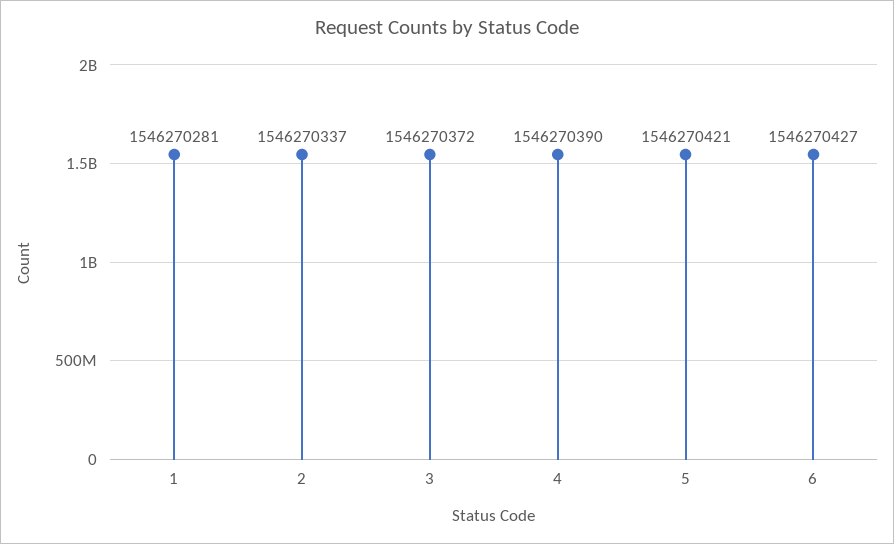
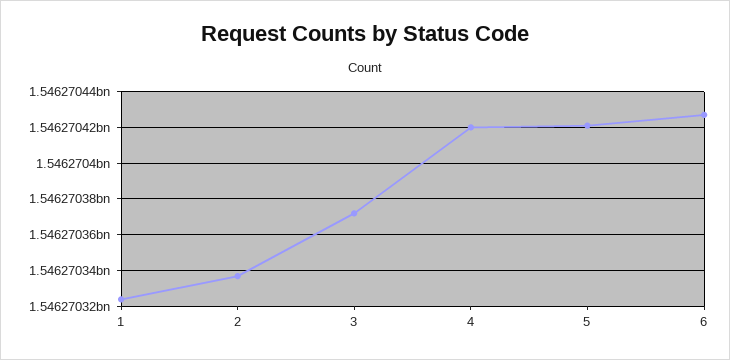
1: 1546270281 -> 1546270325
4: 1546270390 -> 1546270420

